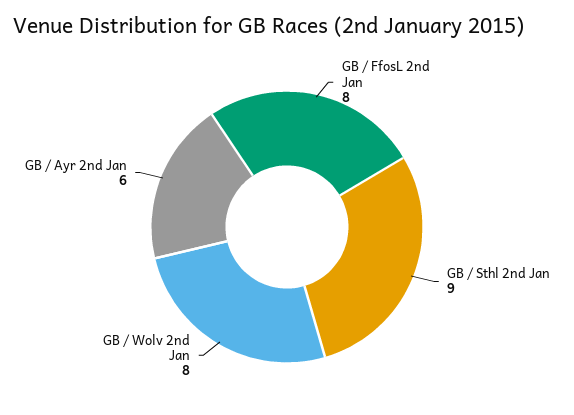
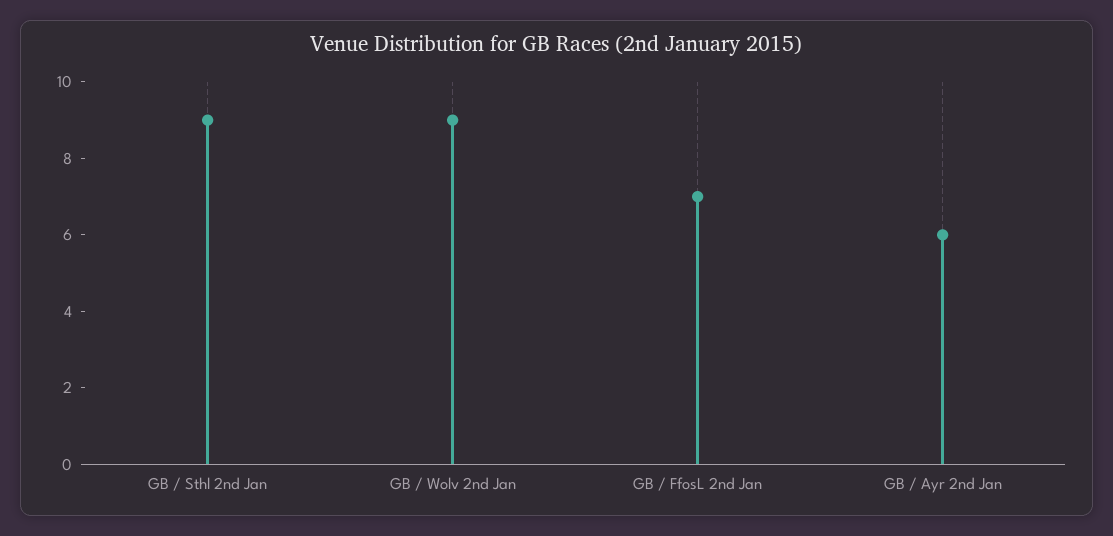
GB / FfosL 2nd Jan: 8 -> 7
GB / Wolv 2nd Jan: 8 -> 9

